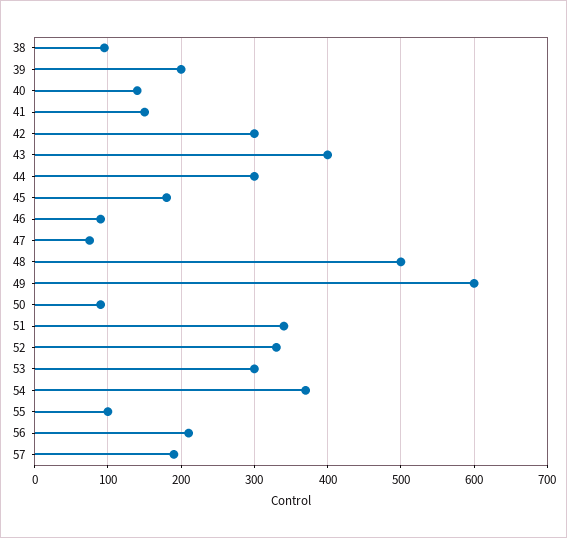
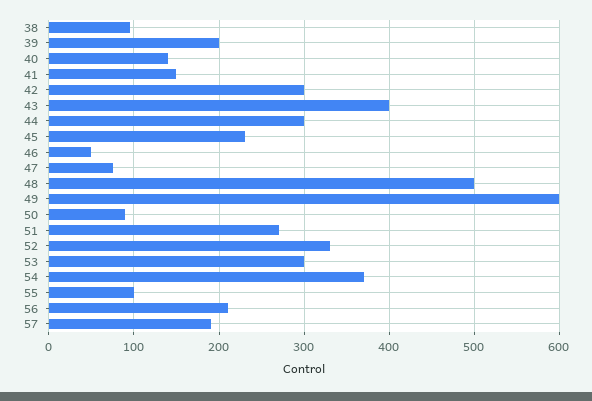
45: 180 -> 230
46: 90 -> 50
51: 340 -> 270

